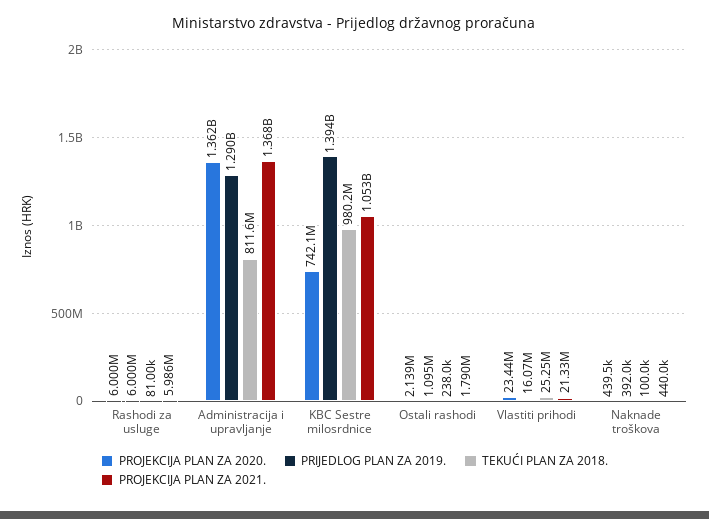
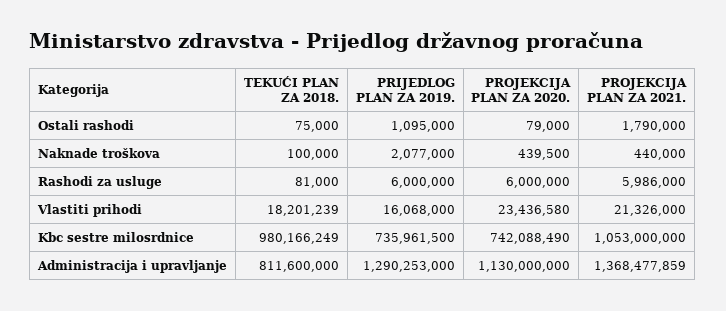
PROJEKCIJA PLAN ZA 2020., Administracija i upravljanje: 1362000000 -> 1130000000
PRIJEDLOG PLAN ZA 2019., KBC Sestre milosrdnice: 1394000000 -> 735961500
PROJEKCIJA PLAN ZA 2020., Ostali rashodi: 2139000 -> 79000
TEKUĆI PLAN ZA 2018., Ostali rashodi: 238000 -> 75000
TEKUĆI PLAN ZA 2018., Vlastiti prihodi: 25250000 -> 18201239
PRIJEDLOG PLAN ZA 2019., Naknade troškova: 392000 -> 2077000

